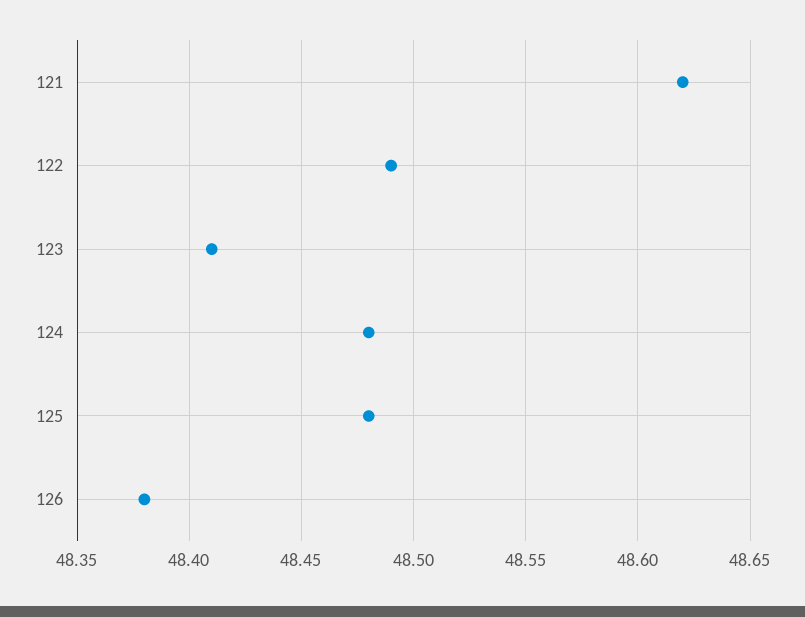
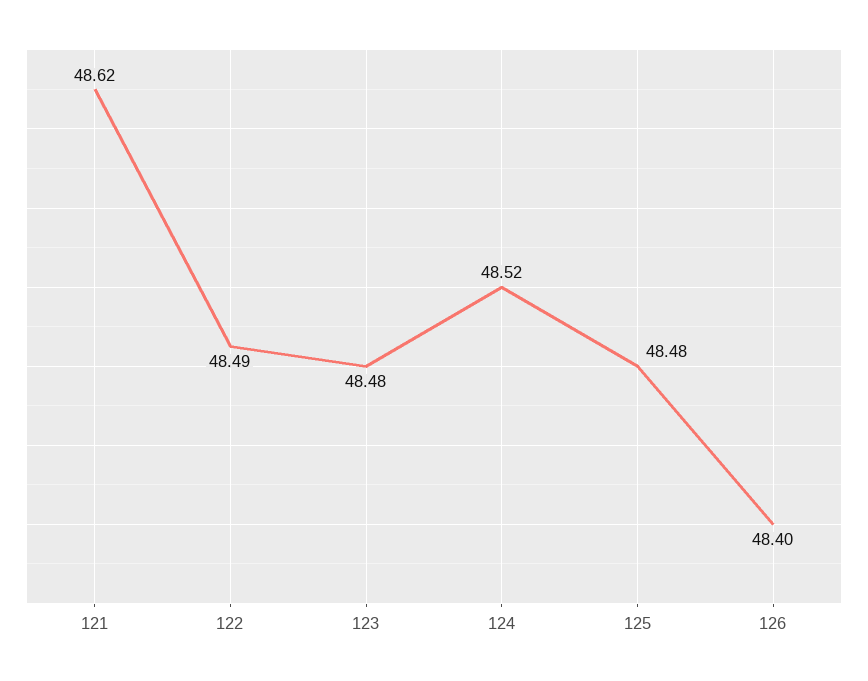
123: 48.41 -> 48.48
124: 48.48 -> 48.52
126: 48.38 -> 48.4

